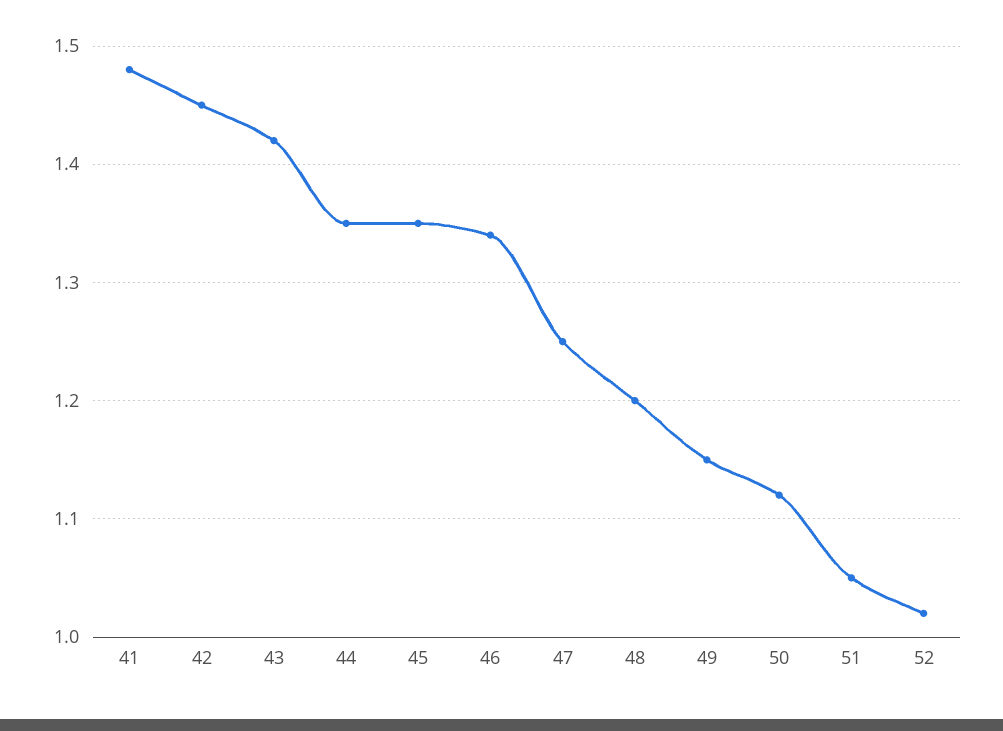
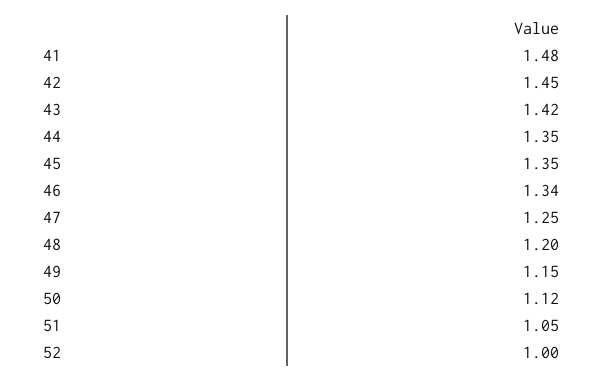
52: 1.02 -> 1

